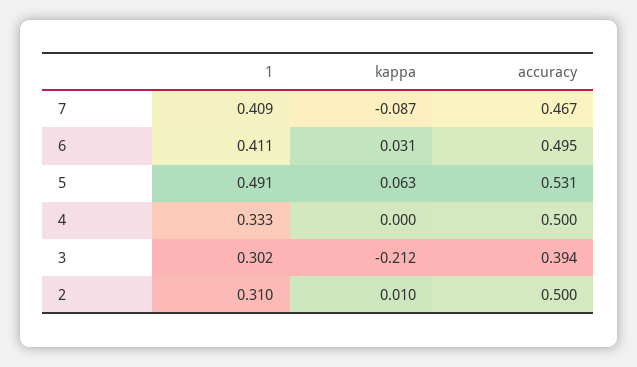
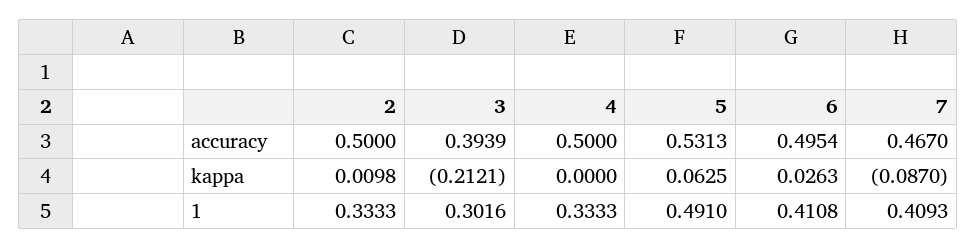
kappa, 6: 0.031 -> 0.0263
1, 2: 0.31 -> 0.3333

